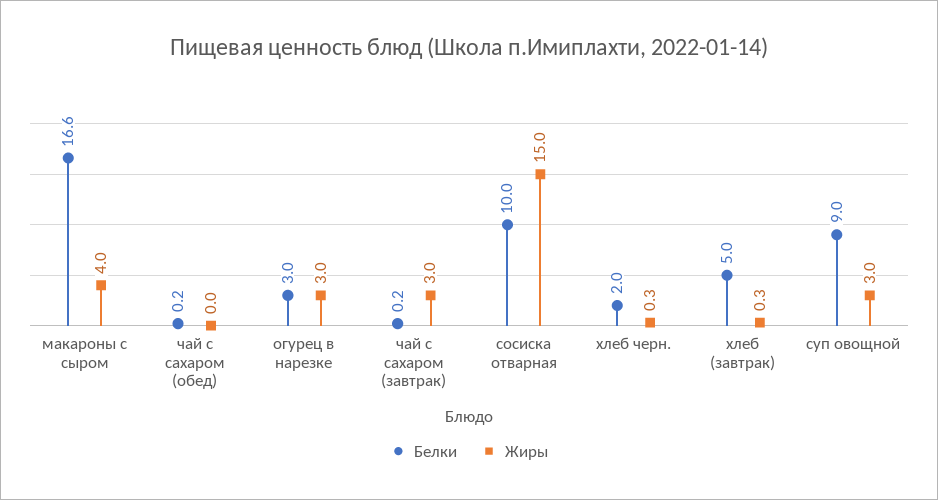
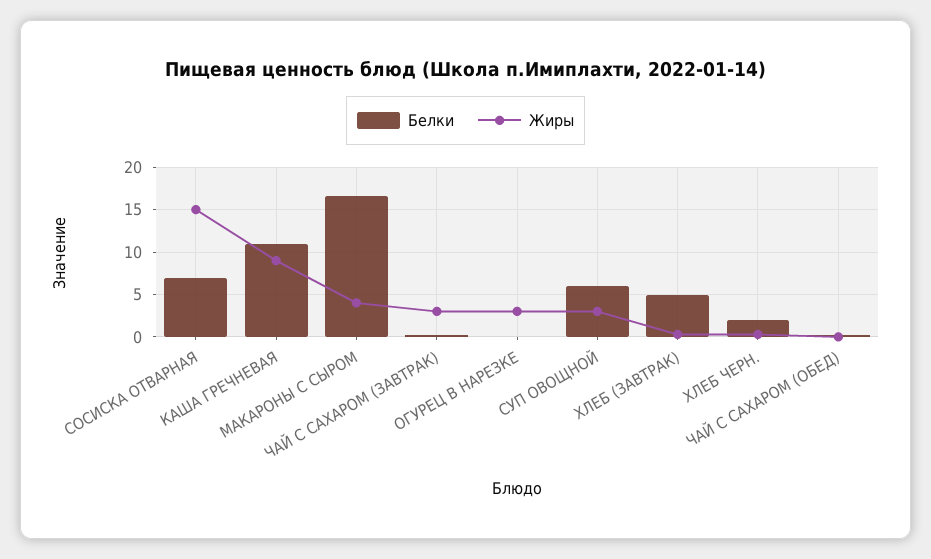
Белки, огурец в нарезке: 3 -> 0
Белки, сосиска отварная: 10 -> 7
Белки, суп овощной: 9 -> 6
Белки, КАША ГРЕЧНЕВАЯ: none -> 11
Жиры, КАША ГРЕЧНЕВАЯ: none -> 9

